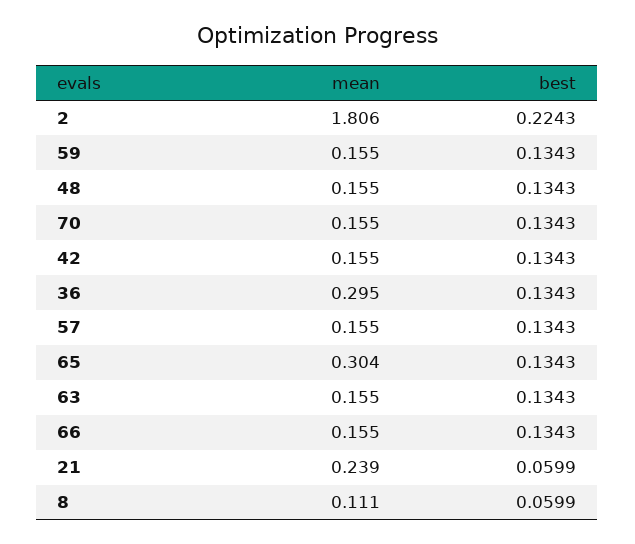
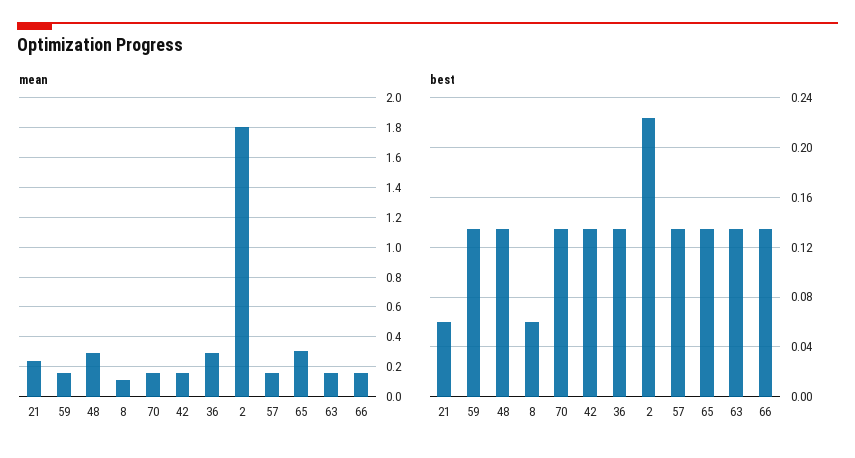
mean, 48: 0.155 -> 0.3

